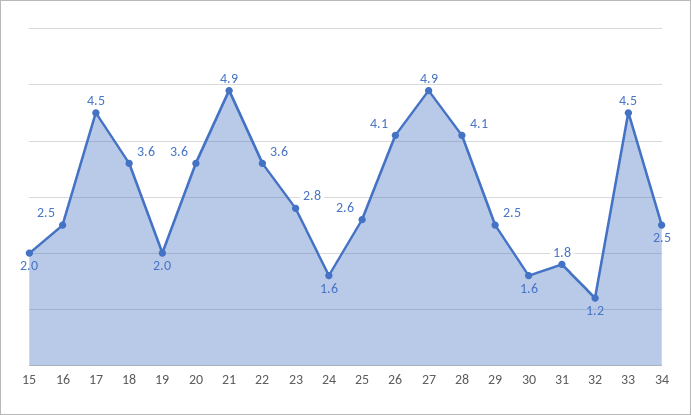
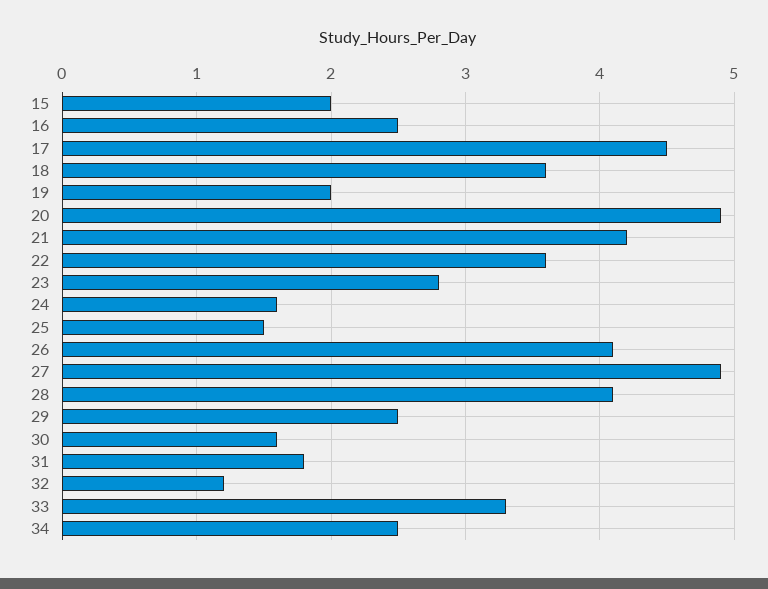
20: 3.6 -> 4.9
21: 4.9 -> 4.2
25: 2.6 -> 1.5
33: 4.5 -> 3.3

